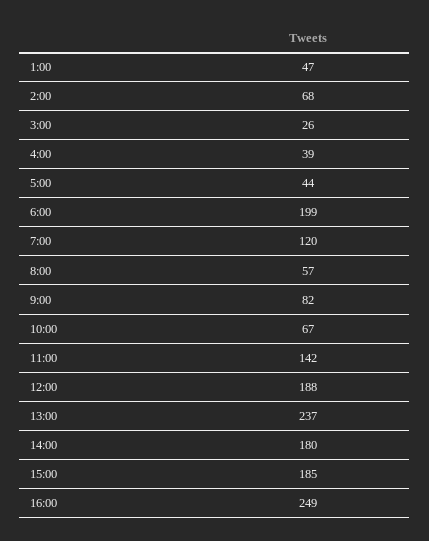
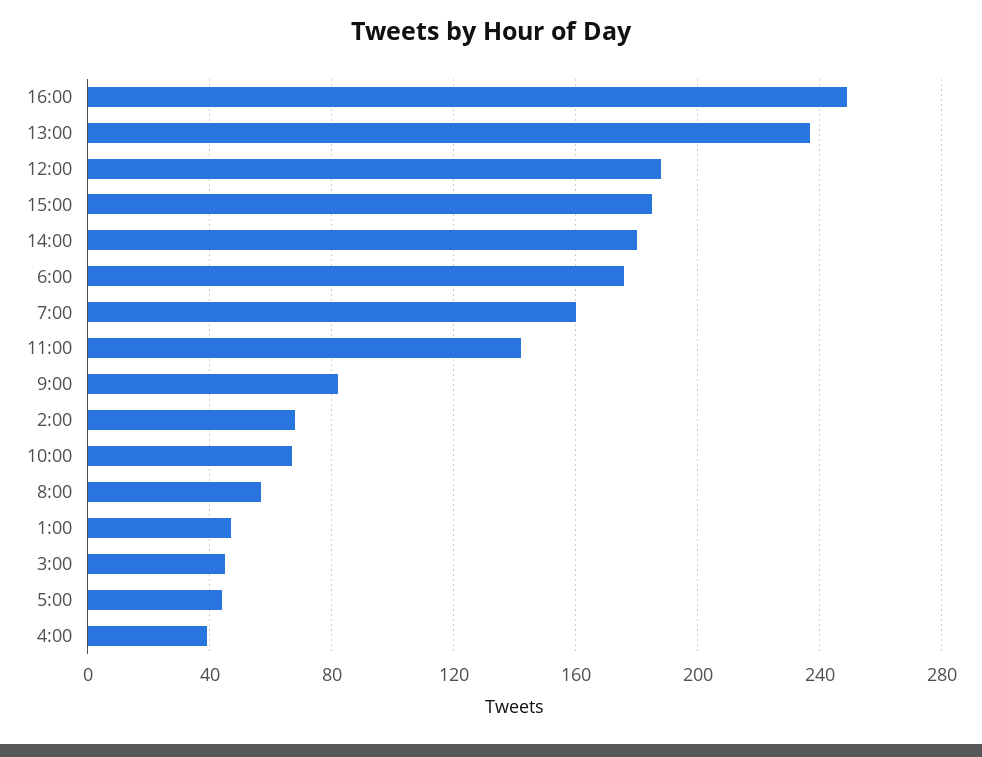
3:00: 26 -> 45
6:00: 199 -> 175
7:00: 120 -> 160

